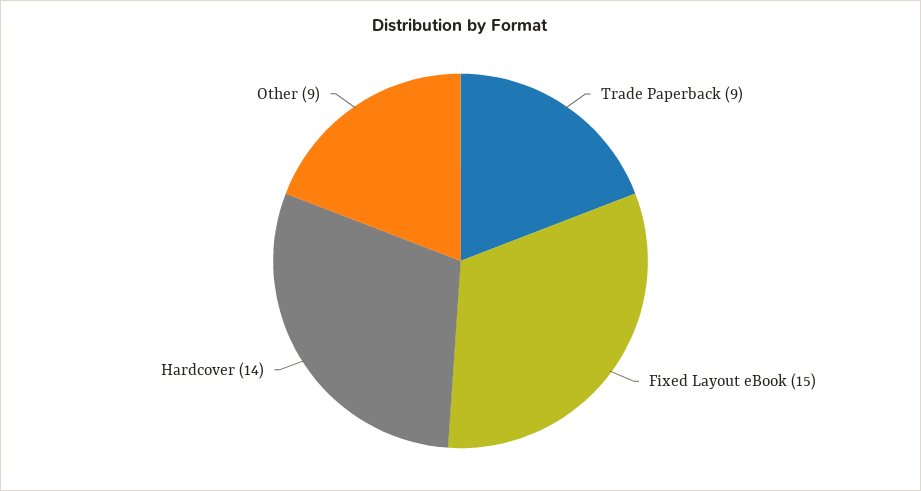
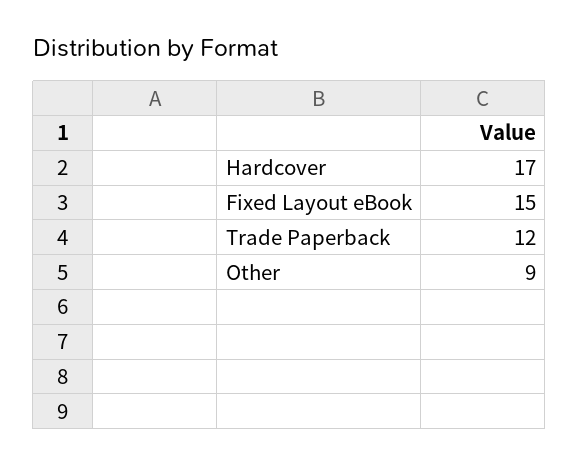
Trade Paperback: 9 -> 12
Hardcover: 14 -> 17

